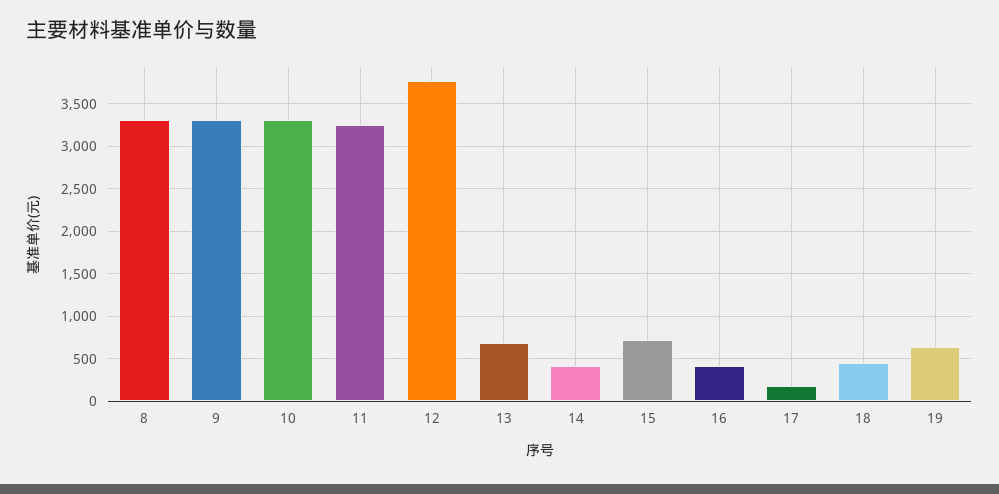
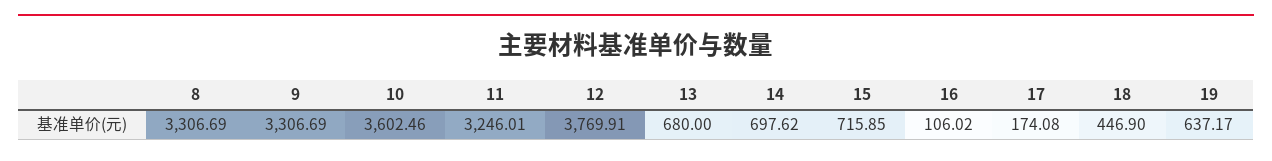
10: 3300 -> 3602.46
14: 400 -> 697.62
16: 400 -> 106.02

